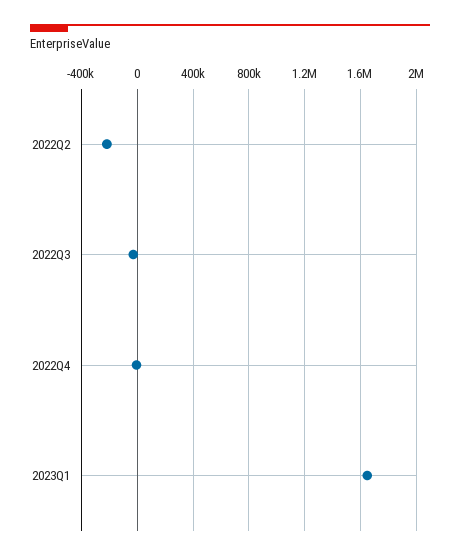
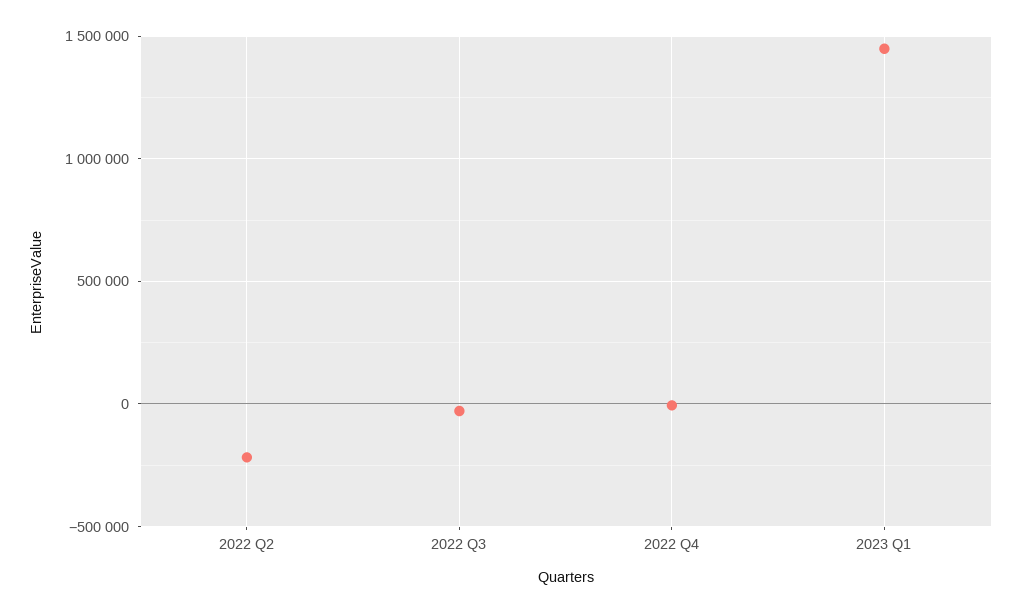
2023Q1: 1650000 -> 1450000

